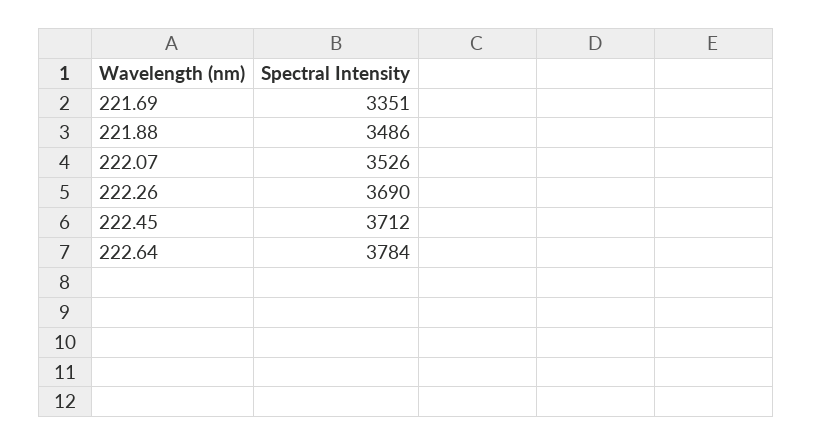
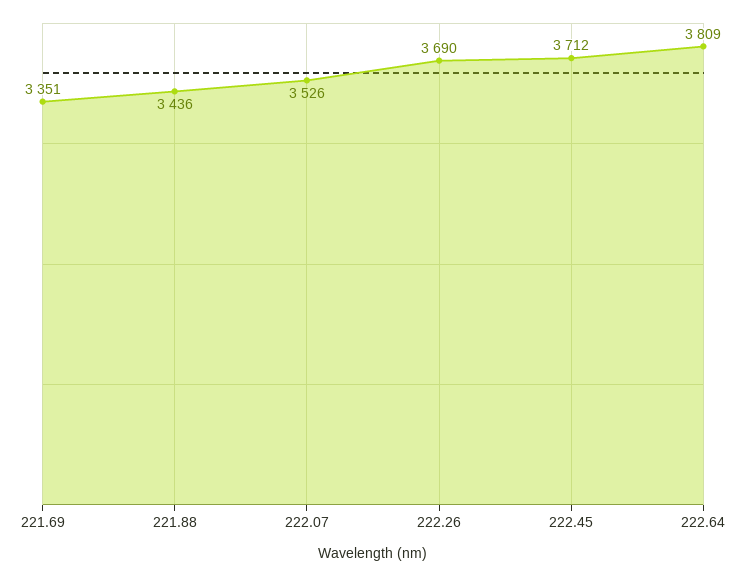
221.88: 3486 -> 3436
222.64: 3784 -> 3809

